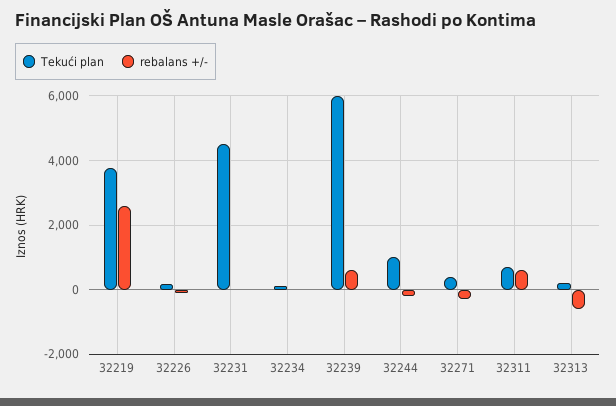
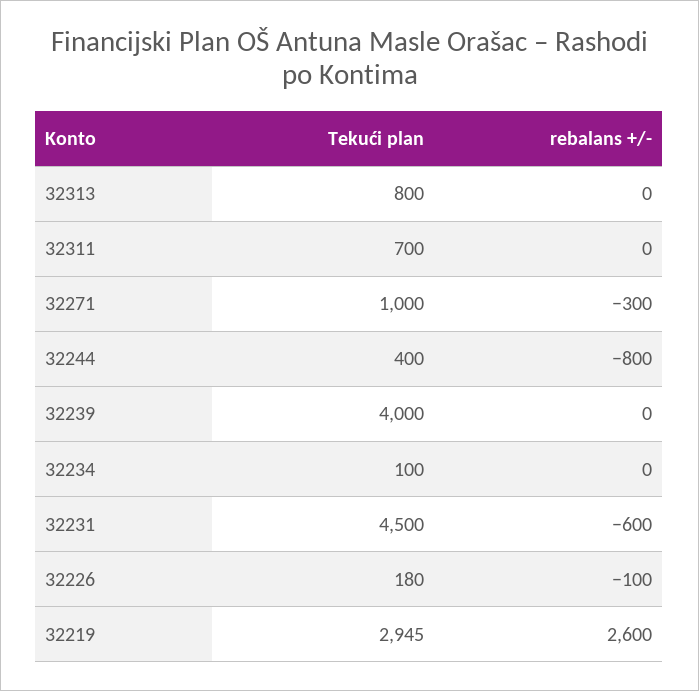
Tekući plan, 32219: 3800 -> 2945
rebalans +/-, 32231: 0 -> -600
Tekući plan, 32239: 6000 -> 4000
rebalans +/-, 32239: 600 -> 0
Tekući plan, 32244: 1000 -> 400
rebalans +/-, 32244: -200 -> -800
Tekući plan, 32271: 400 -> 1000
rebalans +/-, 32311: 600 -> 0
Tekući plan, 32313: 200 -> 800
rebalans +/-, 32313: -600 -> 0

